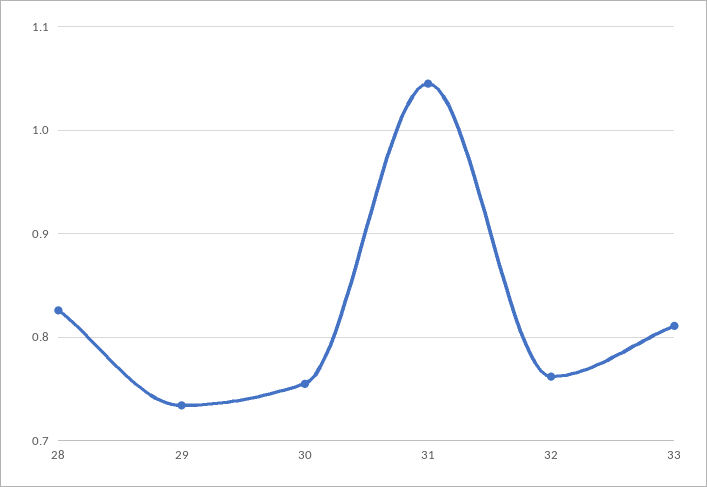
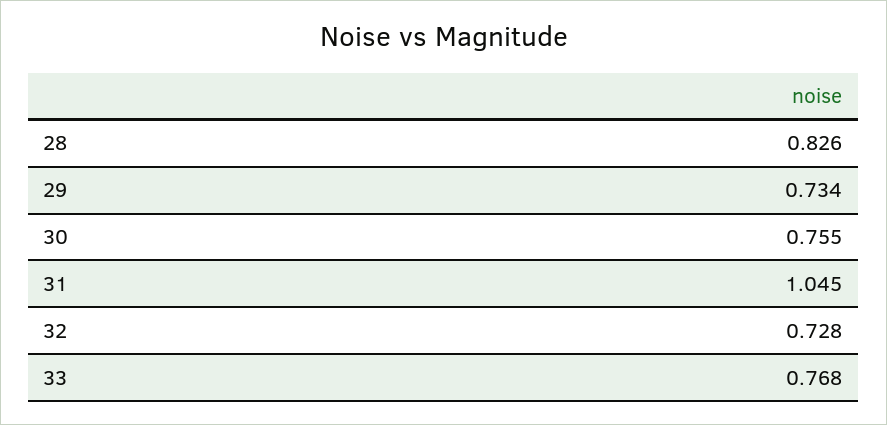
32: 0.76 -> 0.728
33: 0.81 -> 0.768

